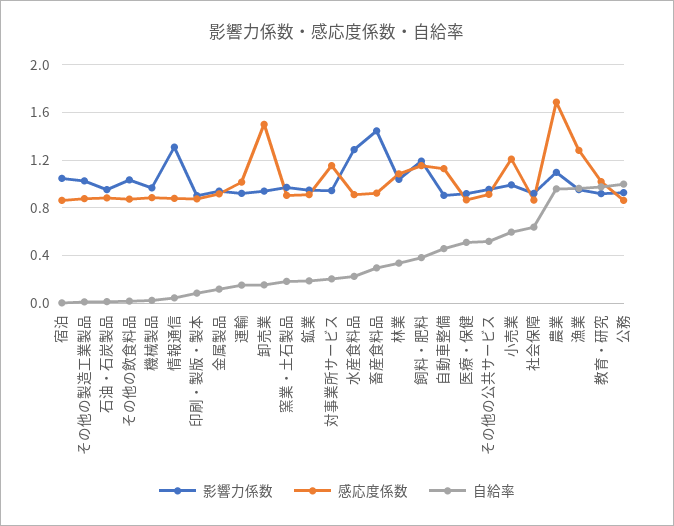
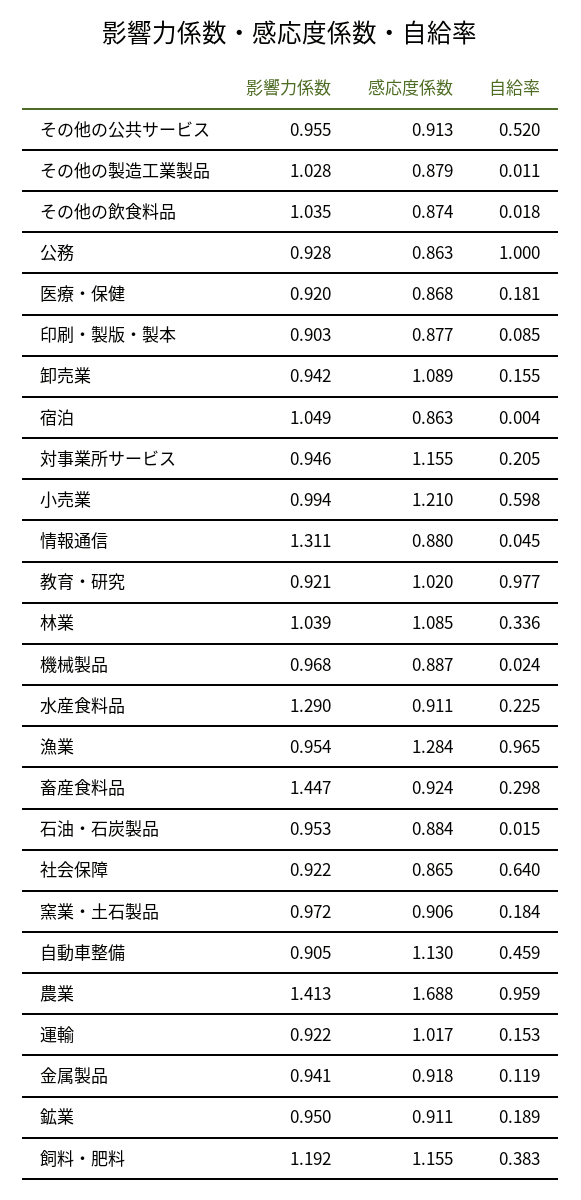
感応度係数, 卸売業: 1.5 -> 1.089
自給率, 医療・保健: 0.5 -> 0.181
影響力係数, 農業: 1.1 -> 1.413

